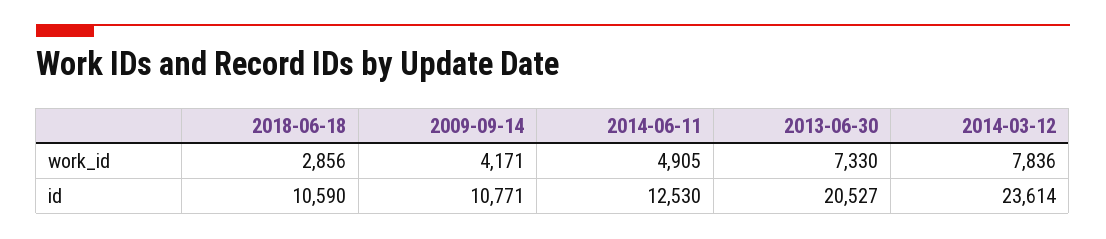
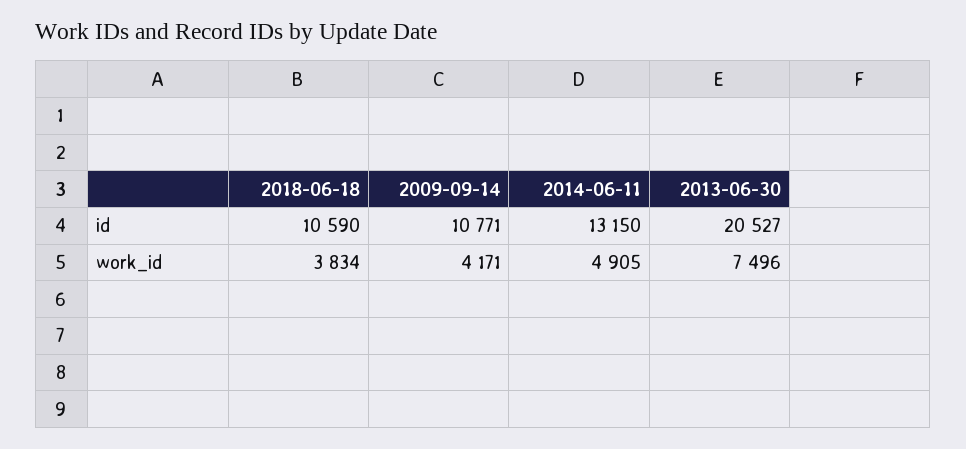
2018-06-18, work_id: 2856 -> 3834
2013-06-30, work_id: 7330 -> 7496
2014-03-12, work_id: 7836 -> none
2014-06-11, id: 12530 -> 13150
2014-03-12, id: 23614 -> none

